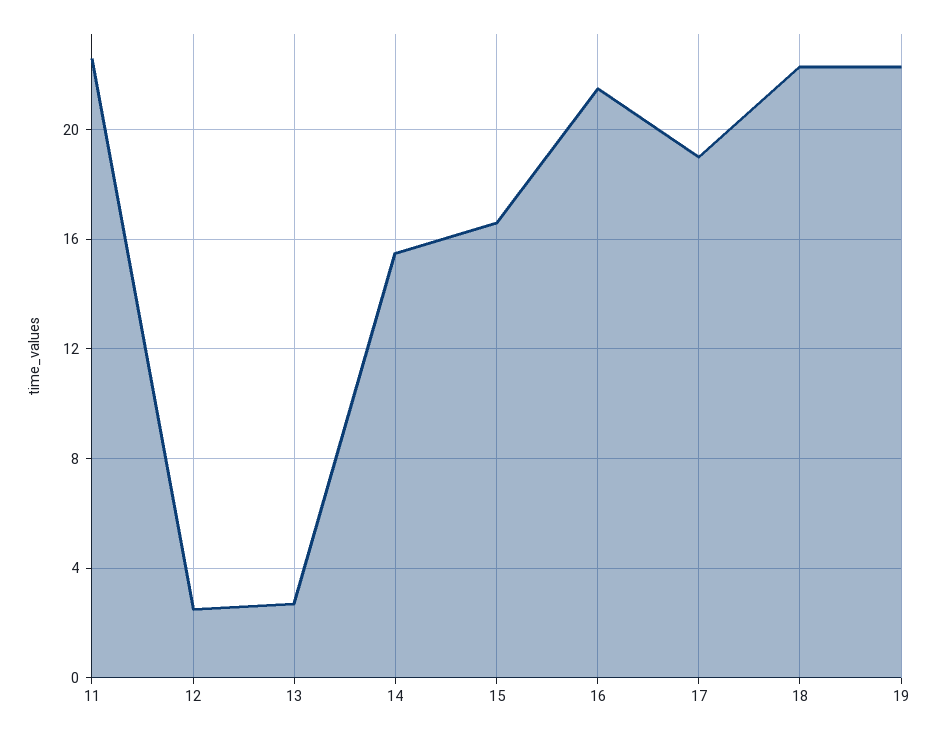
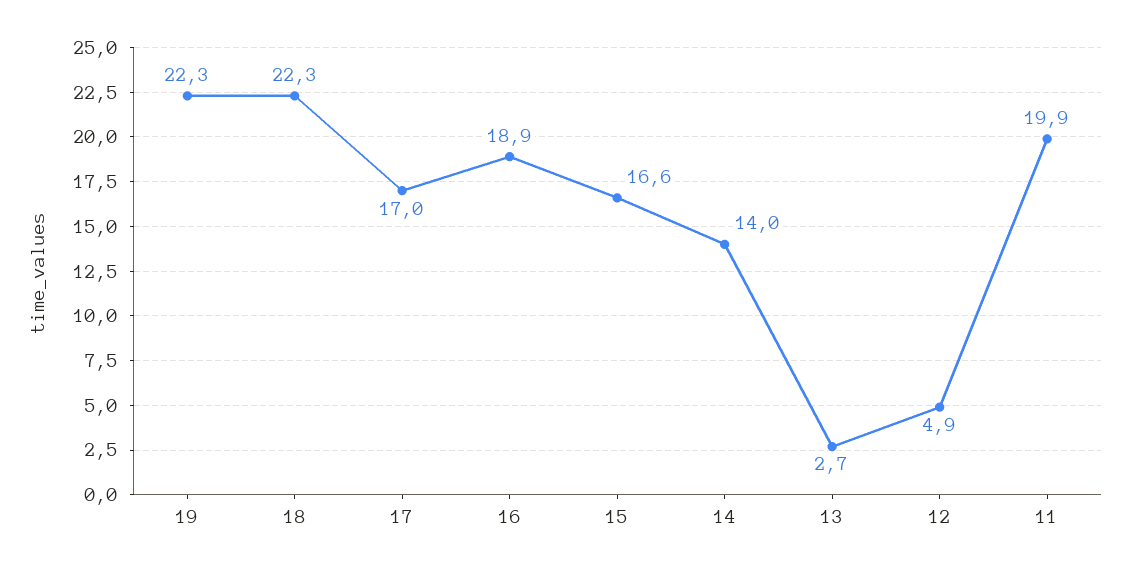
11: 22.5 -> 19.9
12: 2.5 -> 4.9
14: 15.5 -> 14
16: 21.5 -> 18.9
17: 19 -> 17

